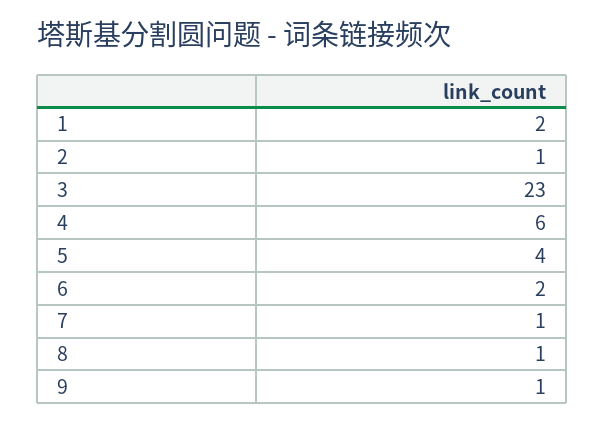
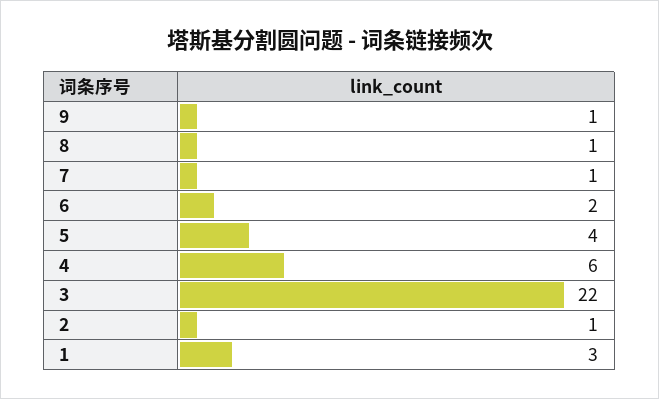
1: 2 -> 3
3: 23 -> 22

